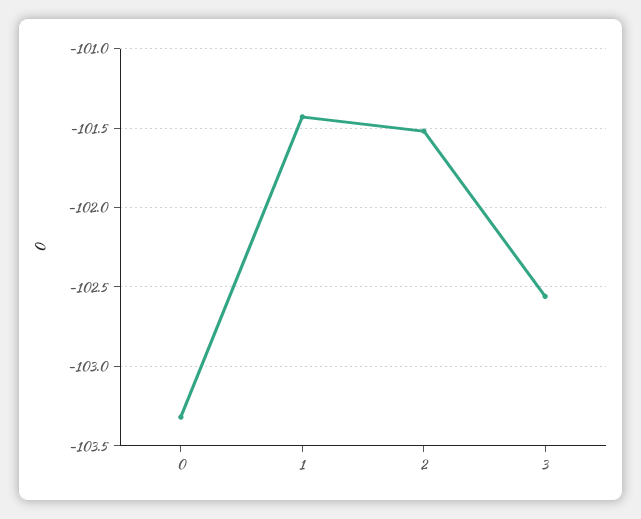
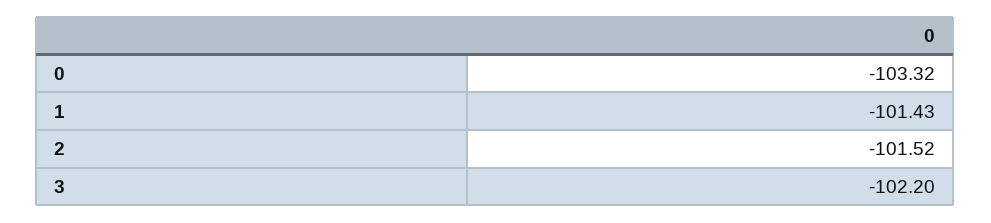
3: -102.55 -> -102.2

